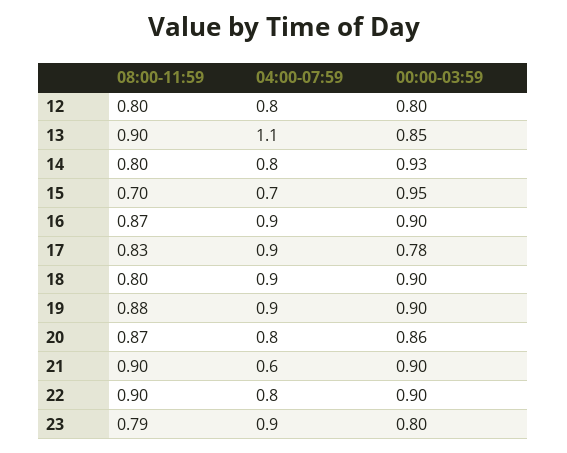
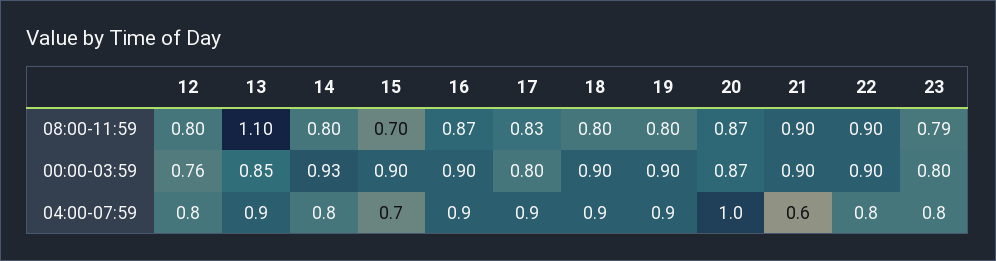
00:00-03:59, 12: 0.8 -> 0.76
08:00-11:59, 13: 0.9 -> 1.1
04:00-07:59, 13: 1.1 -> 0.9
00:00-03:59, 15: 0.95 -> 0.9
00:00-03:59, 17: 0.78 -> 0.8
08:00-11:59, 19: 0.88 -> 0.8
04:00-07:59, 20: 0.8 -> 1
00:00-03:59, 20: 0.86 -> 0.87
04:00-07:59, 23: 0.9 -> 0.8

